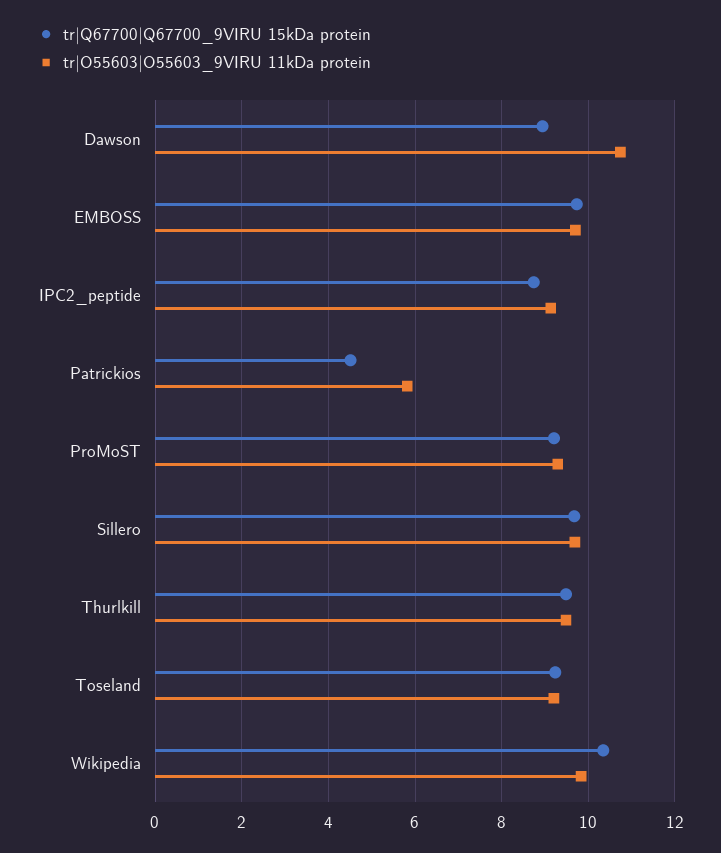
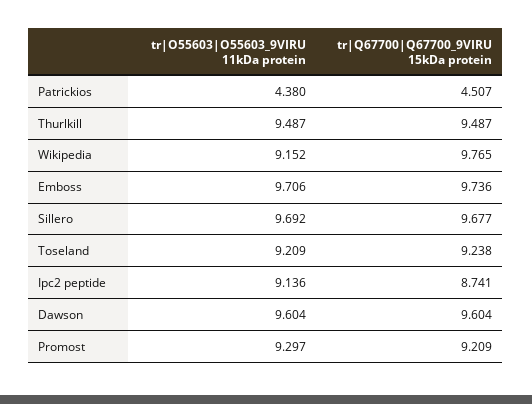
tr|Q67700|Q67700_9VIRU 15kDa protein, Dawson: 9 -> 9.604
tr|O55603|O55603_9VIRU 11kDa protein, Dawson: 10.8 -> 9.604
tr|O55603|O55603_9VIRU 11kDa protein, Patrickios: 5.8 -> 4.38
tr|Q67700|Q67700_9VIRU 15kDa protein, Wikipedia: 10.4 -> 9.765
tr|O55603|O55603_9VIRU 11kDa protein, Wikipedia: 9.8 -> 9.152

